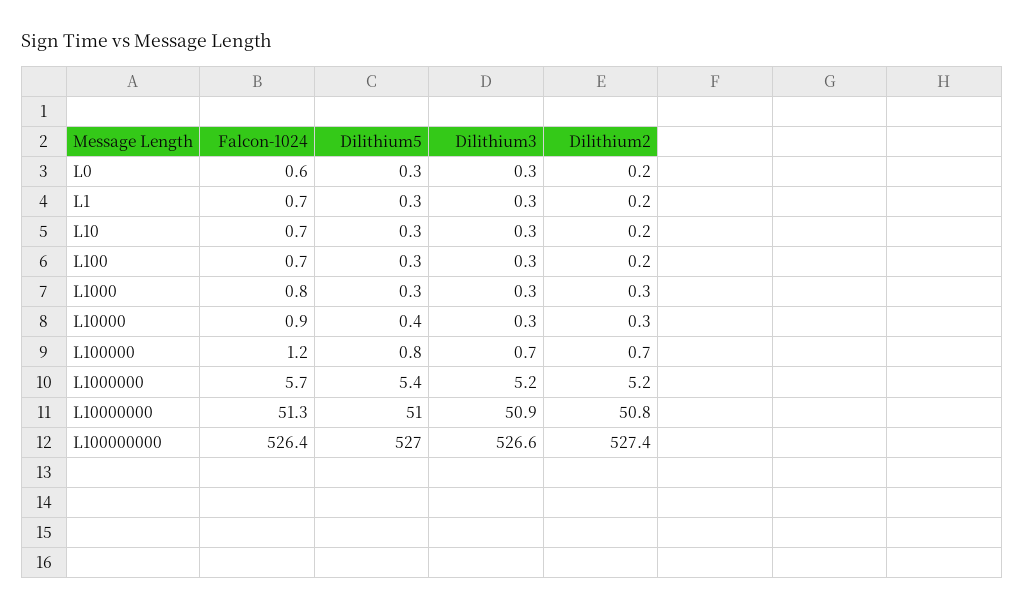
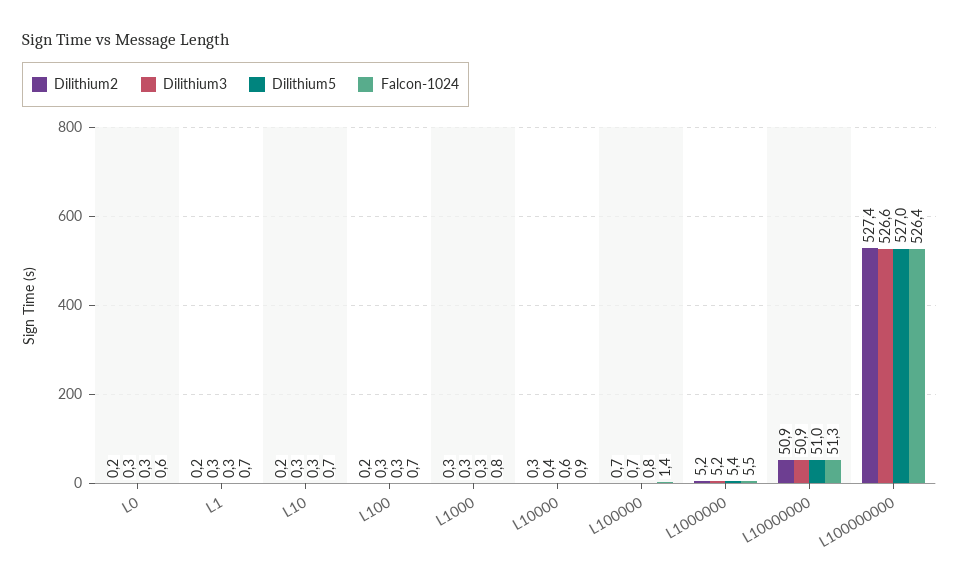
Dilithium5, L10000: 0.4 -> 0.6
Dilithium3, L10000: 0.3 -> 0.4
Falcon-1024, L100000: 1.2 -> 1.4
Falcon-1024, L1000000: 5.7 -> 5.5
Dilithium2, L10000000: 50.8 -> 50.9

